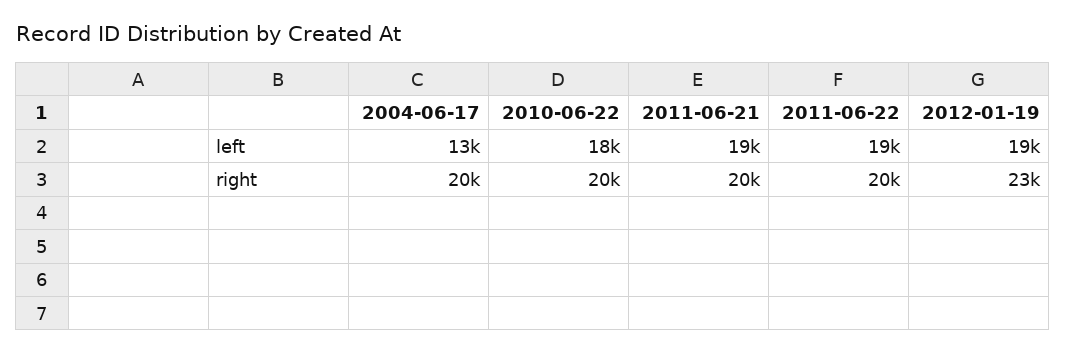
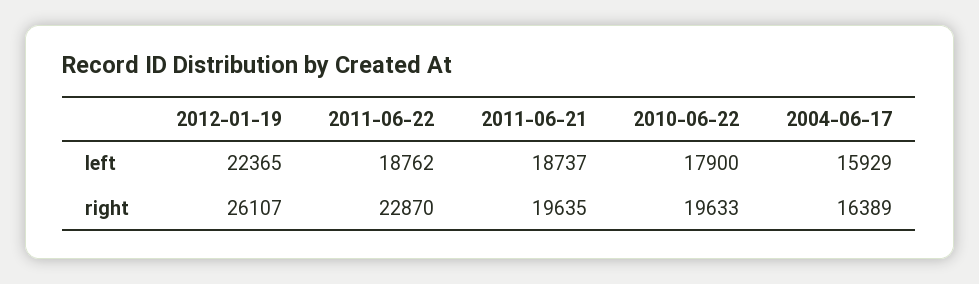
2004-06-17, left: 13000 -> 15929
2012-01-19, left: 19000 -> 22365
2004-06-17, right: 20000 -> 16389
2011-06-22, right: 20000 -> 22870
2012-01-19, right: 23000 -> 26107

